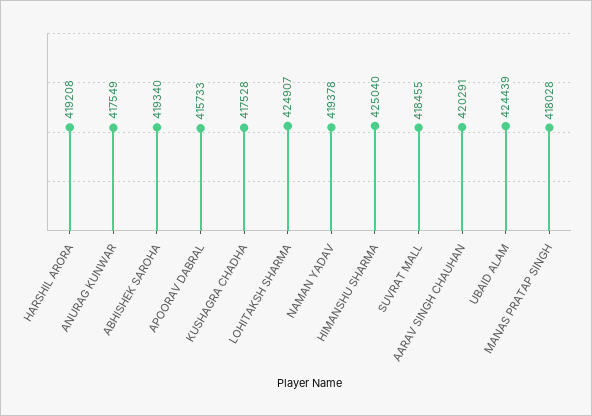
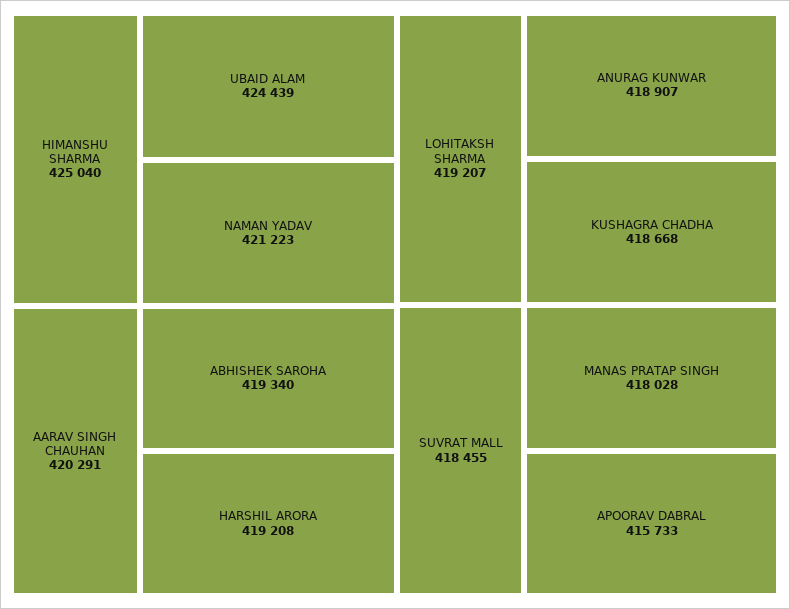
ANURAG KUNWAR: 417549 -> 418907
KUSHAGRA CHADHA: 417528 -> 418668
LOHITAKSH SHARMA: 424907 -> 419207
NAMAN YADAV: 419378 -> 421223

